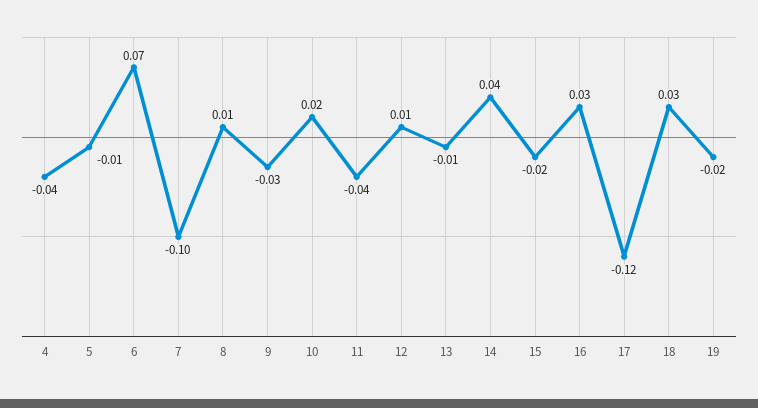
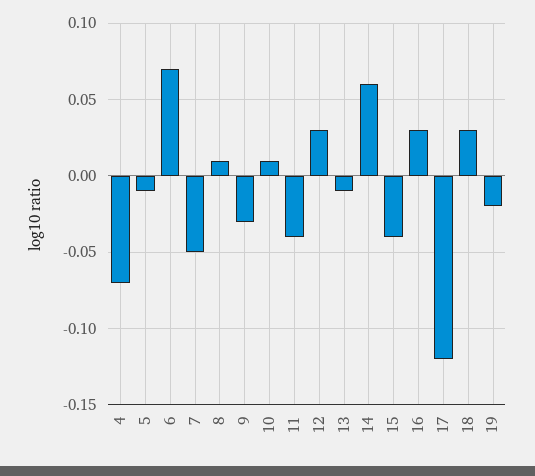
4: -0.04 -> -0.07
7: -0.1 -> -0.05
10: 0.02 -> 0.01
12: 0.01 -> 0.03
14: 0.04 -> 0.06
15: -0.02 -> -0.04

